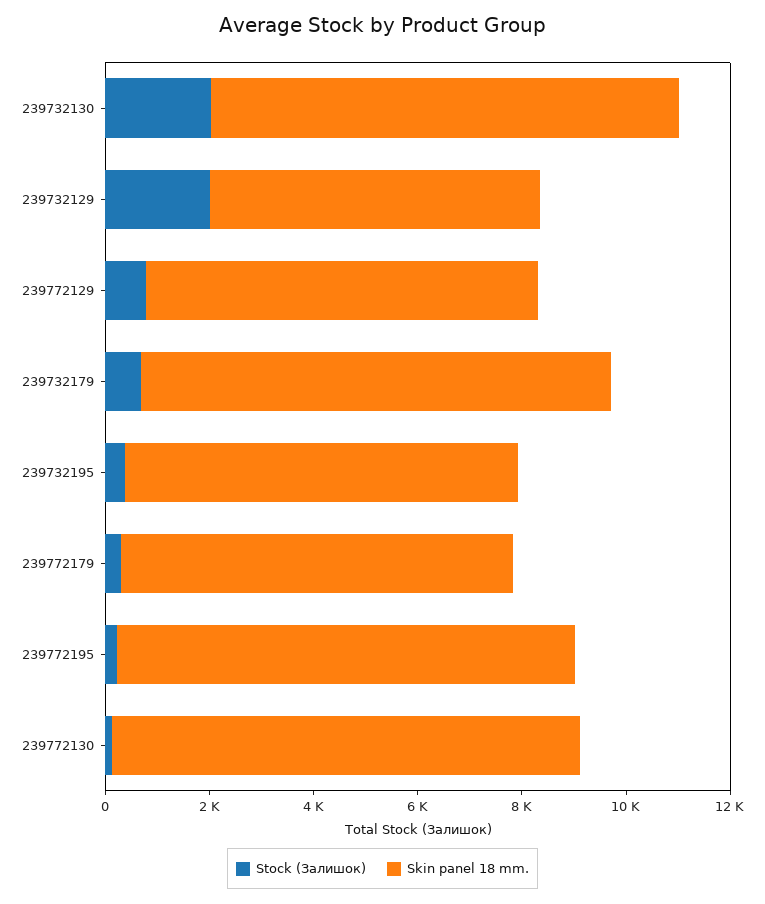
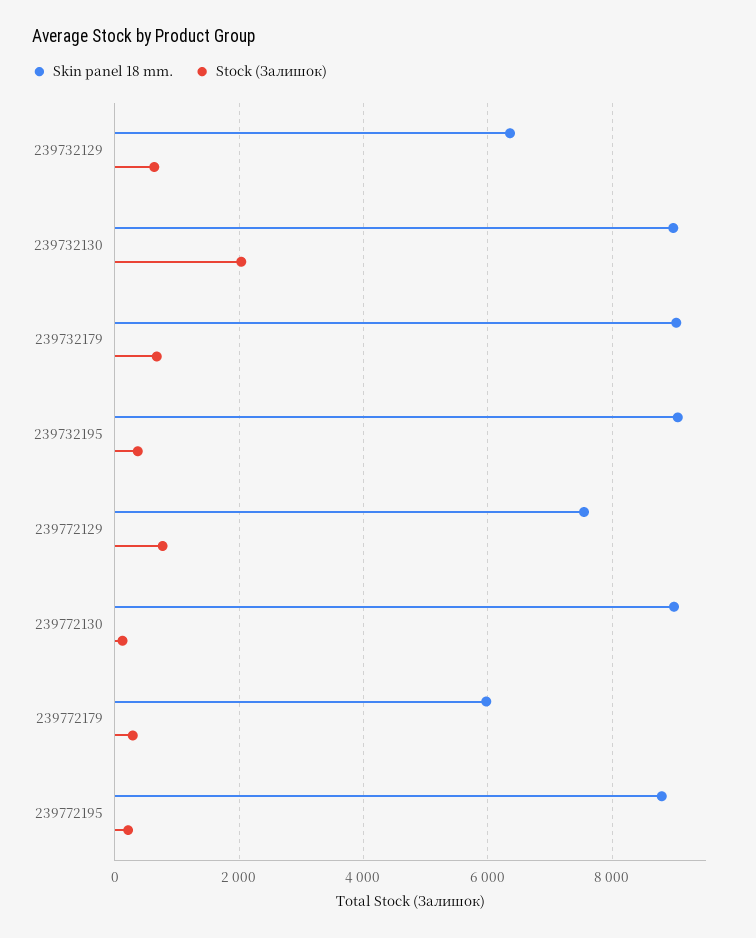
Stock (Залишок), 239732129: 2000 -> 600
Skin panel 18 mm., 239732195: 7500 -> 9000
Skin panel 18 mm., 239772179: 7500 -> 6000

